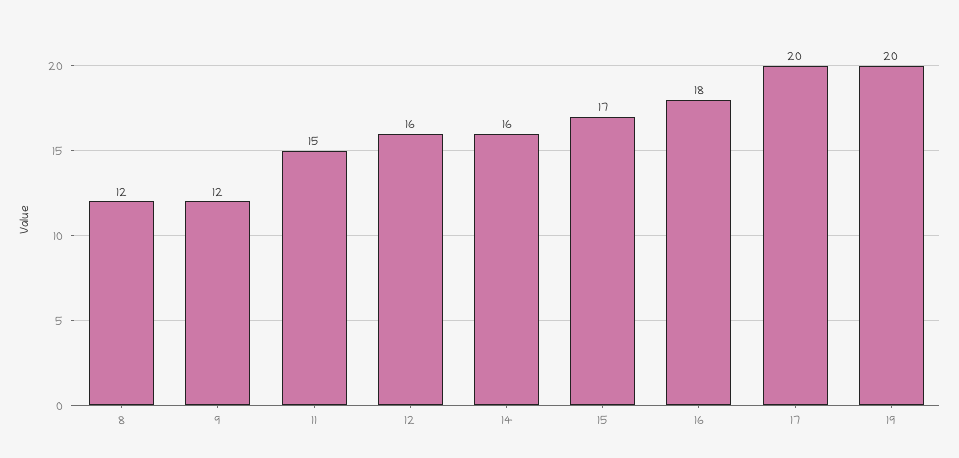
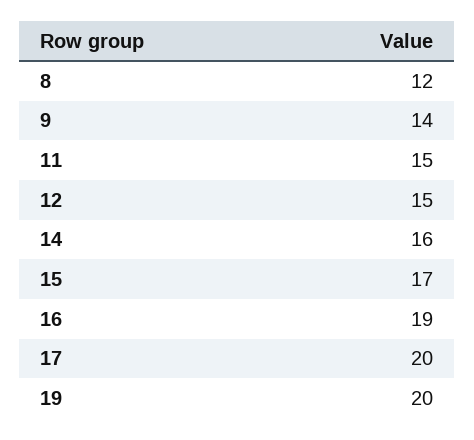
9: 12 -> 14
12: 16 -> 15
16: 18 -> 19

